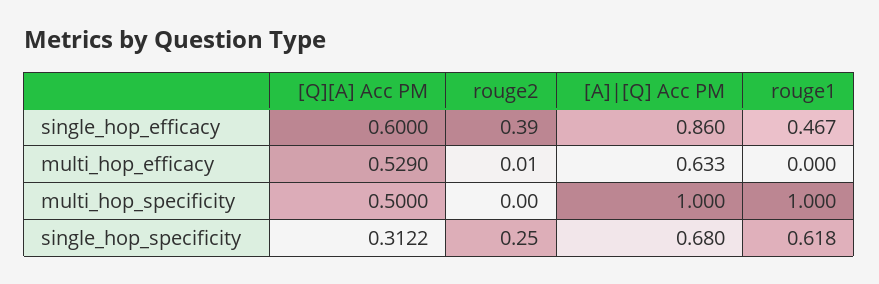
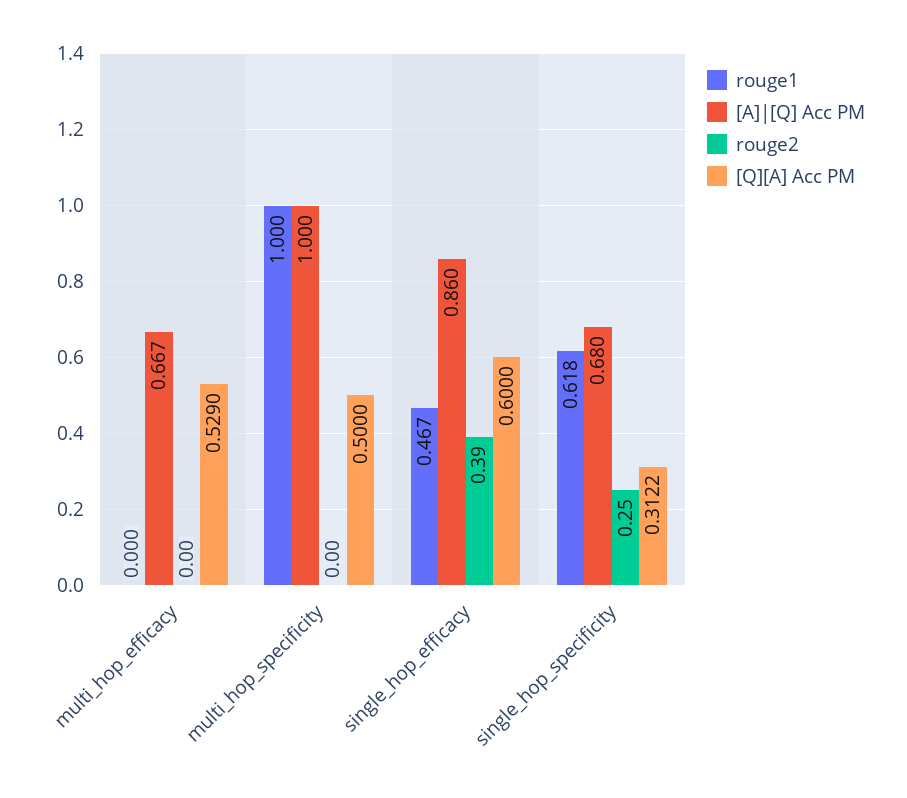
rouge2, multi_hop_efficacy: 0.01 -> 0
[A]|[Q] Acc PM, multi_hop_efficacy: 0.633 -> 0.667

